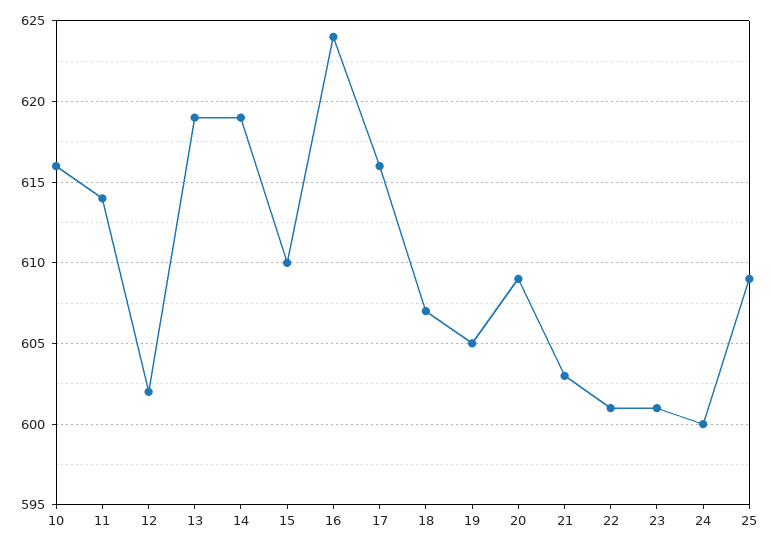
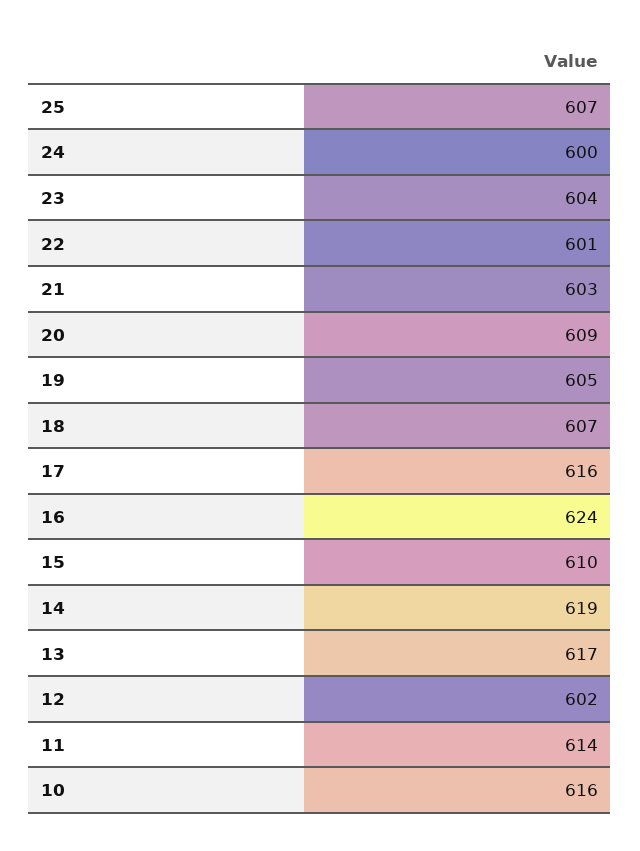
13: 619 -> 617
23: 601 -> 604
25: 609 -> 607

